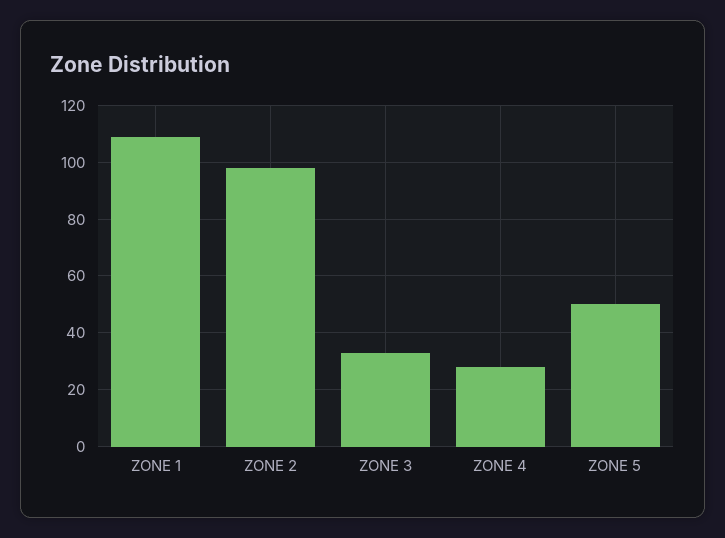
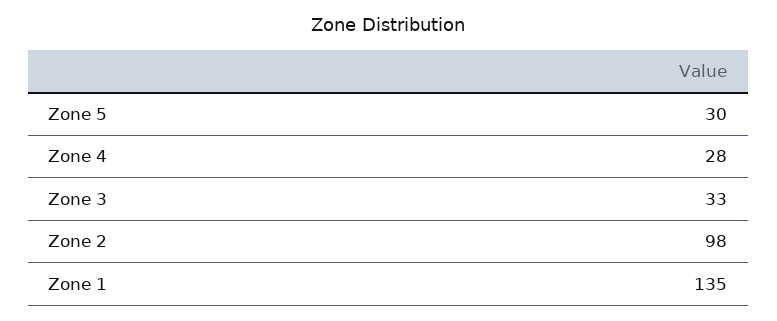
ZONE 1: 110 -> 135
ZONE 5: 50 -> 30

